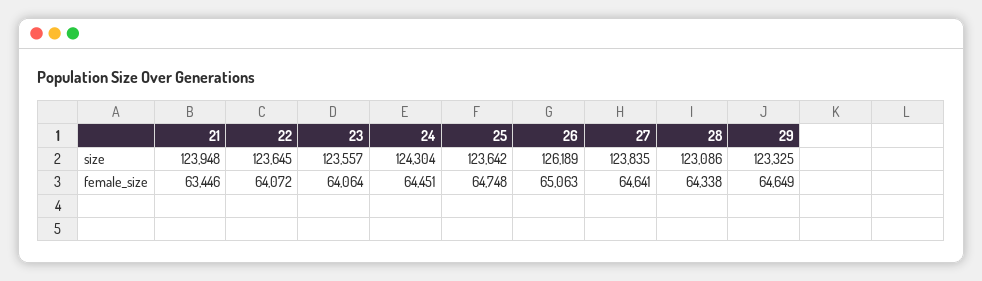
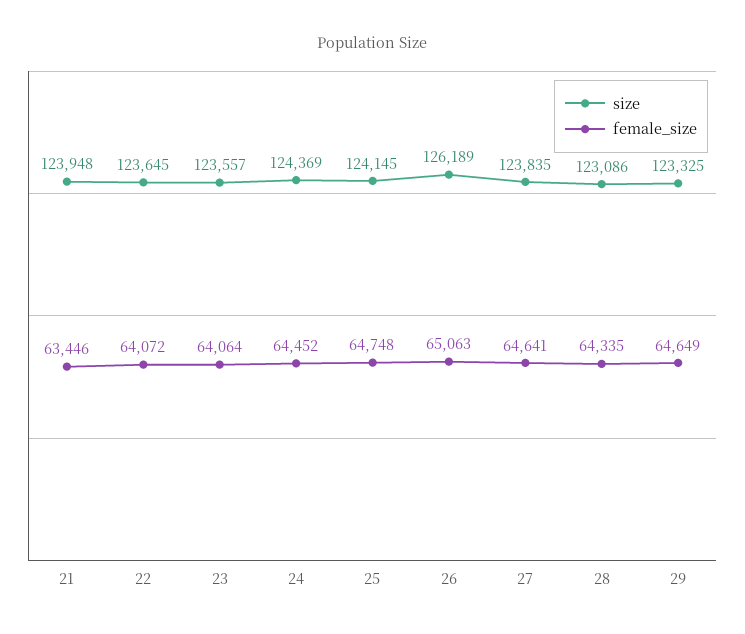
size, 24: 124304 -> 124369
size, 25: 123642 -> 124145
female_size, 24: 64451 -> 64452
female_size, 28: 64338 -> 64335

